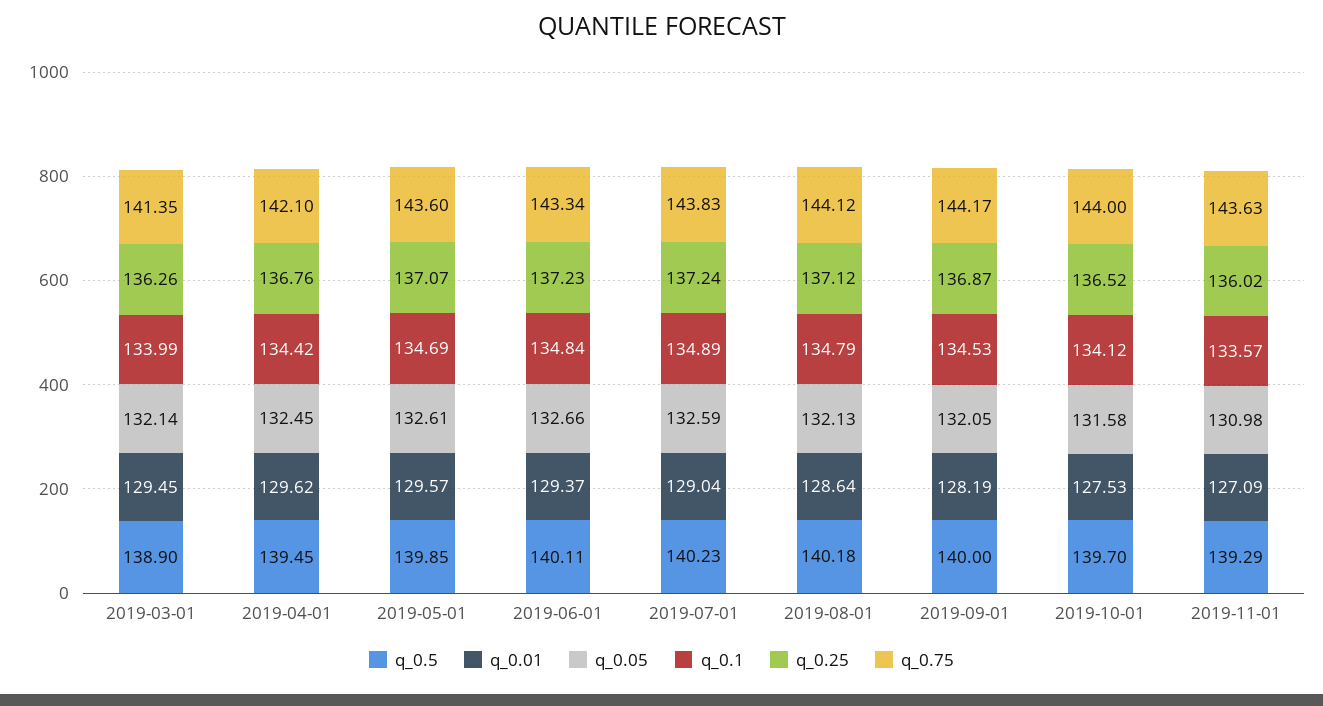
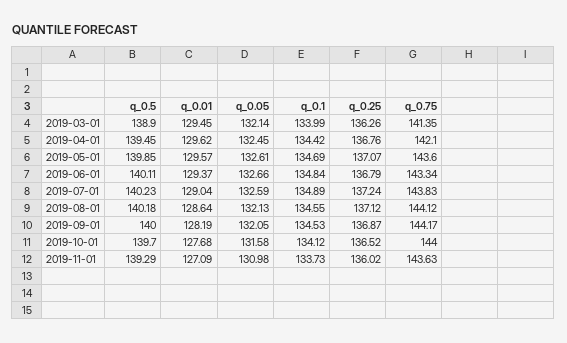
q_0.25, 2019-06-01: 137.23 -> 136.79
q_0.1, 2019-08-01: 134.79 -> 134.55
q_0.01, 2019-10-01: 127.53 -> 127.68
q_0.1, 2019-11-01: 133.57 -> 133.73

